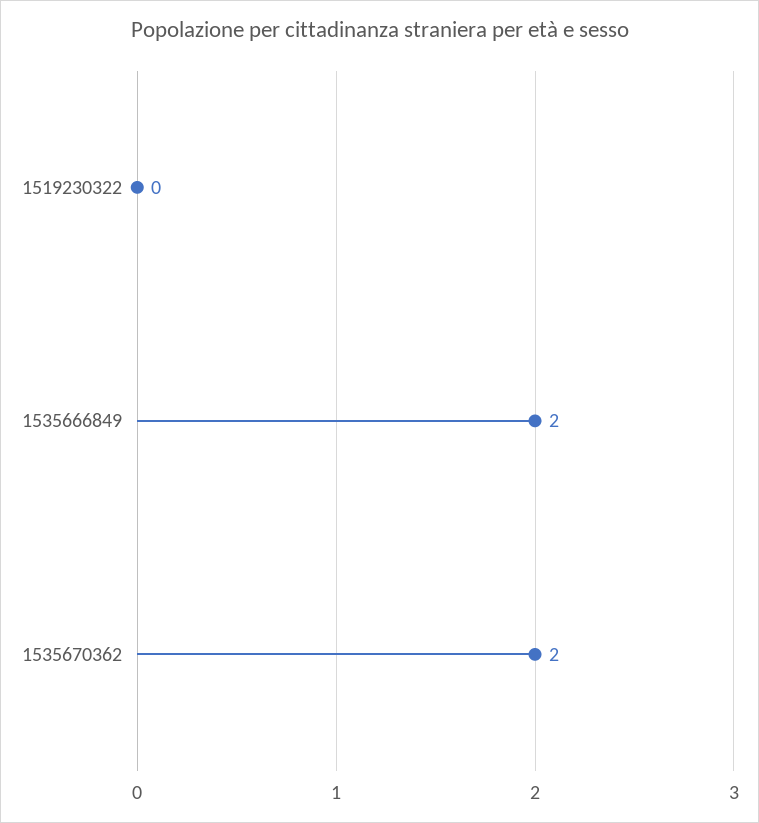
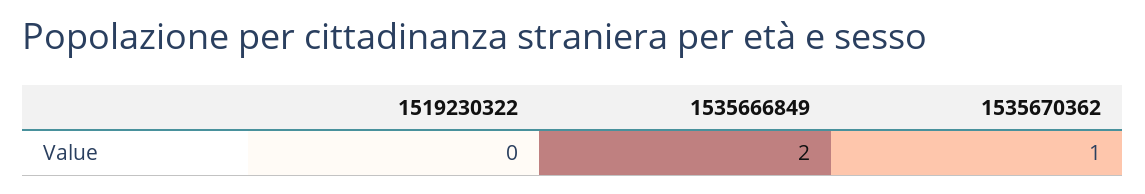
1535670362: 2 -> 1

